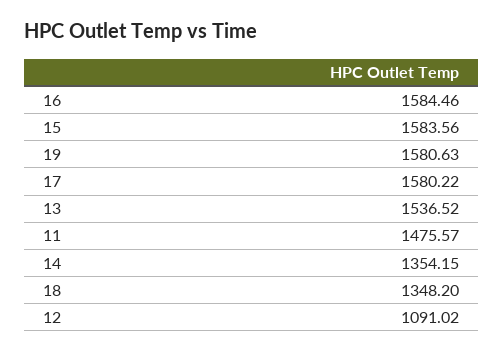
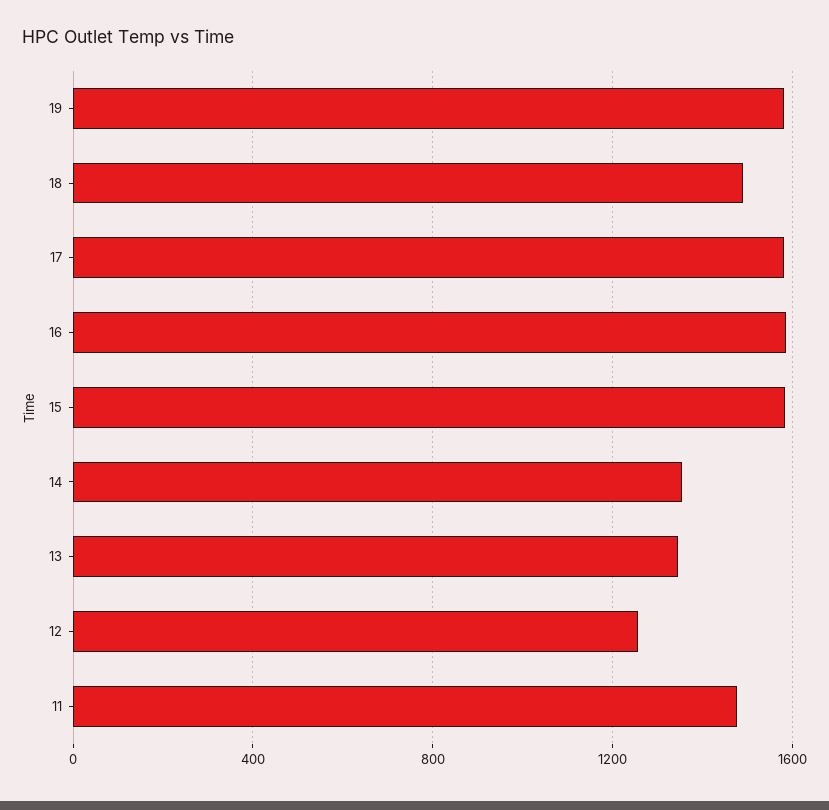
13: 1536.52 -> 1350
18: 1348.2 -> 1500
12: 1091.02 -> 1250

